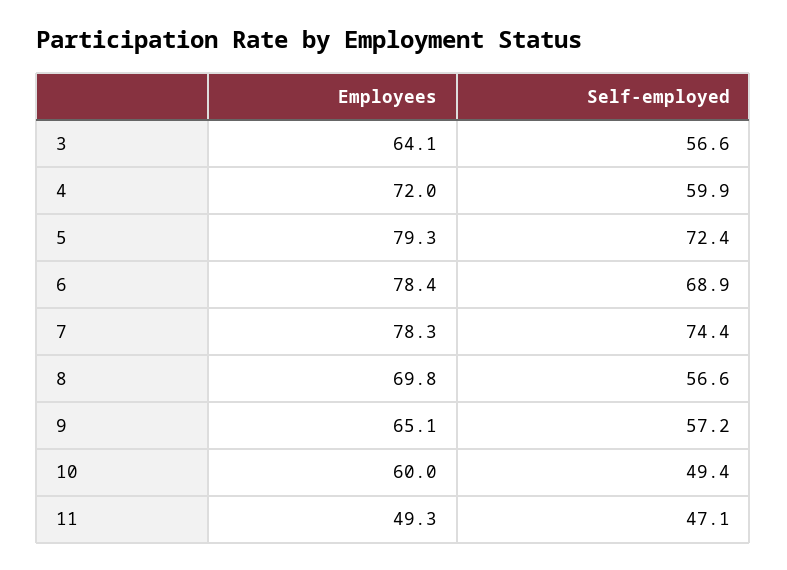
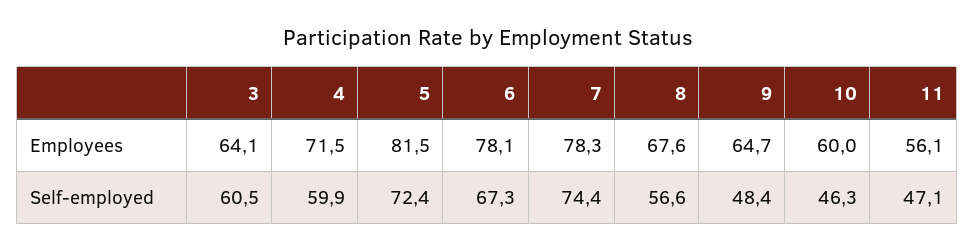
Self-employed, 3: 56.6 -> 60.5
Employees, 4: 72 -> 71.5
Employees, 5: 79.3 -> 81.5
Employees, 6: 78.4 -> 78.1
Self-employed, 6: 68.9 -> 67.3
Employees, 8: 69.8 -> 67.6
Employees, 9: 65.1 -> 64.7
Self-employed, 9: 57.2 -> 48.4
Self-employed, 10: 49.4 -> 46.3
Employees, 11: 49.3 -> 56.1

